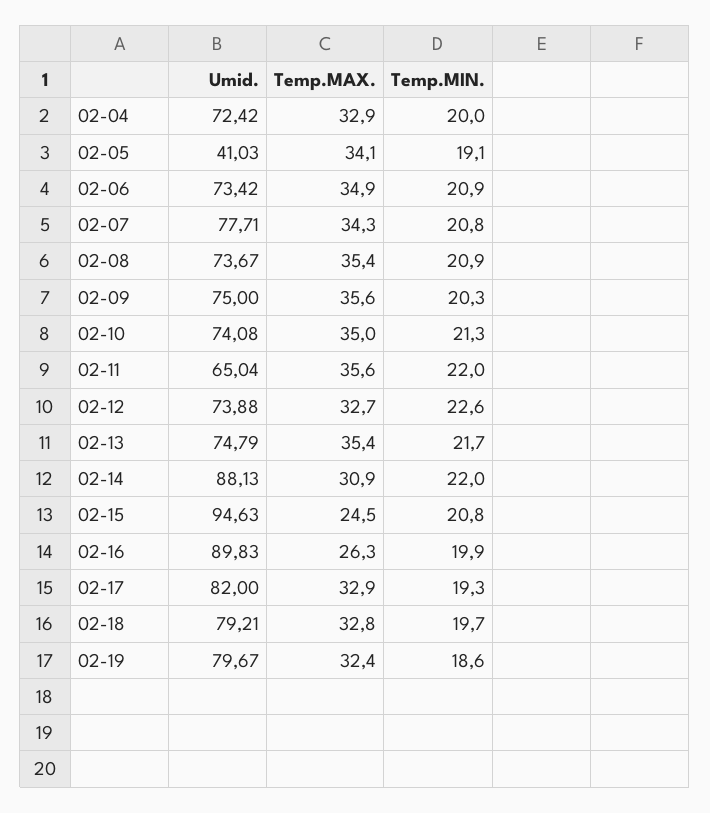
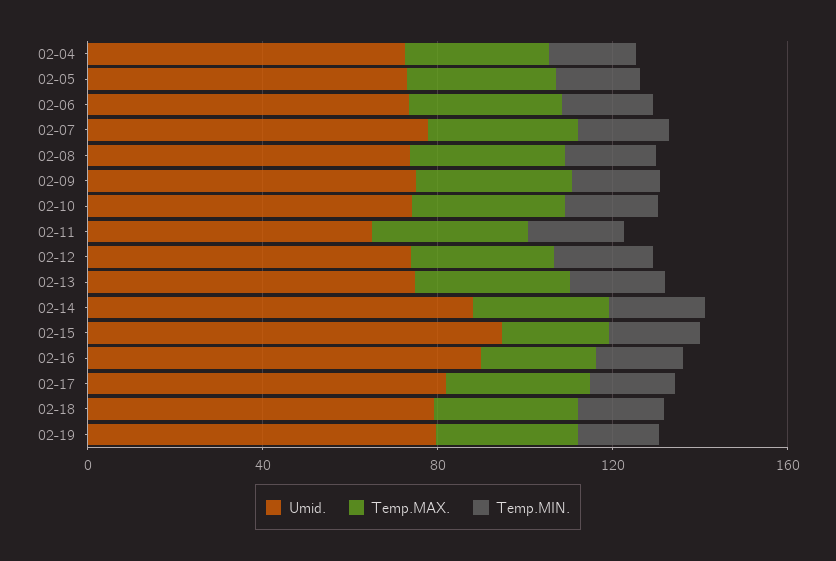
Umid., 02-05: 41.03 -> 70

